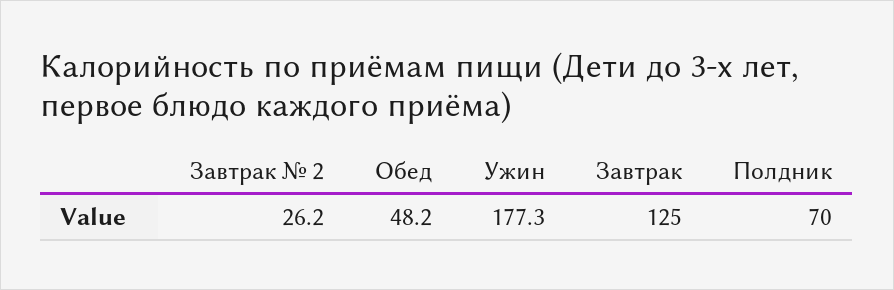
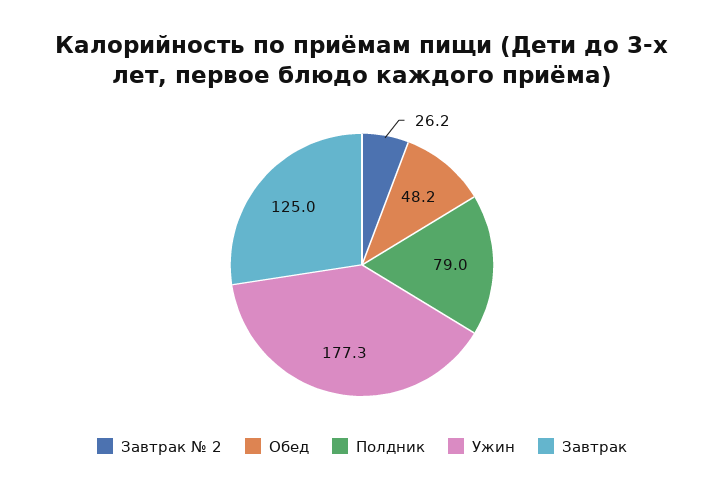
Полдник: 70 -> 79

